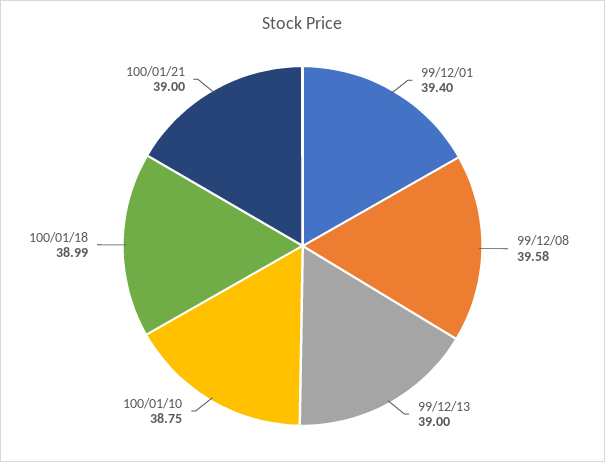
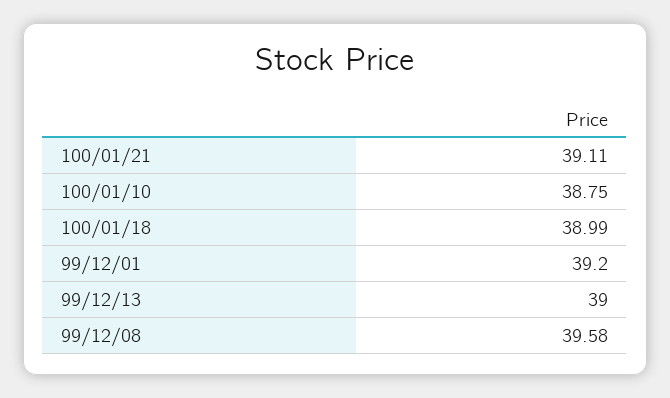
99/12/01: 39.4 -> 39.2
100/01/21: 39 -> 39.11

